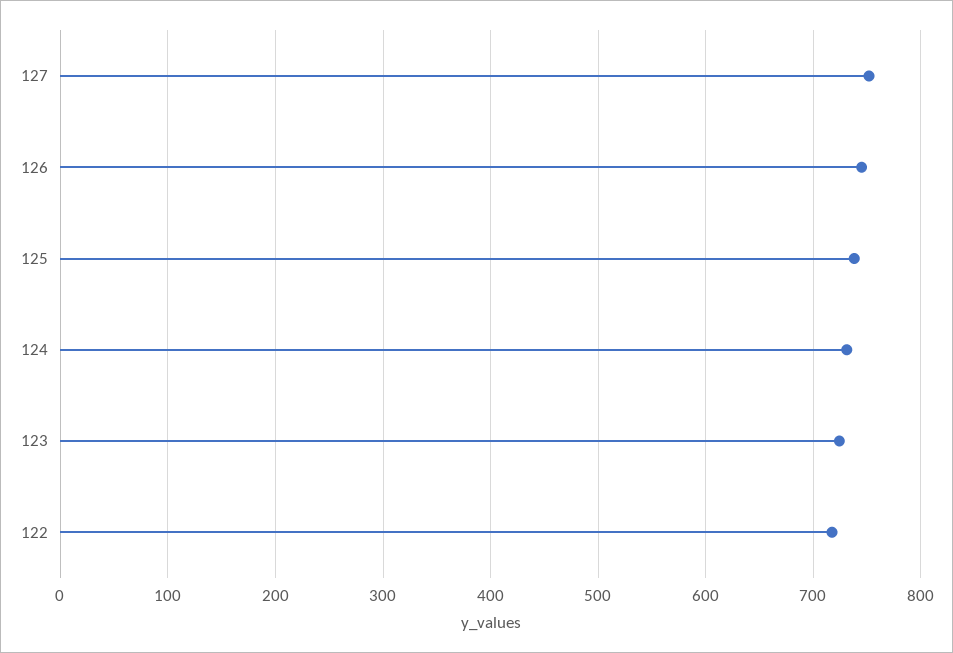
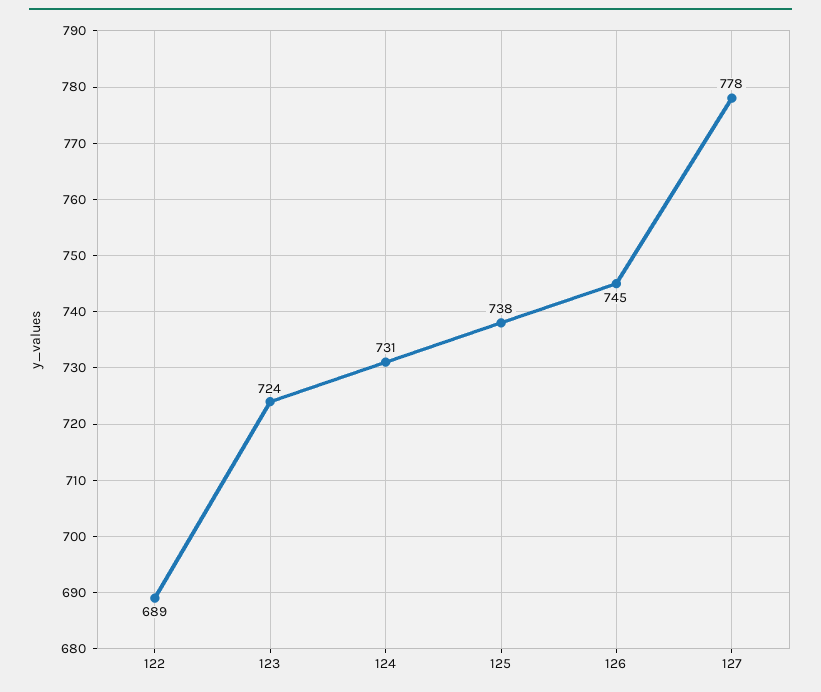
127: 750 -> 778
122: 720 -> 689

